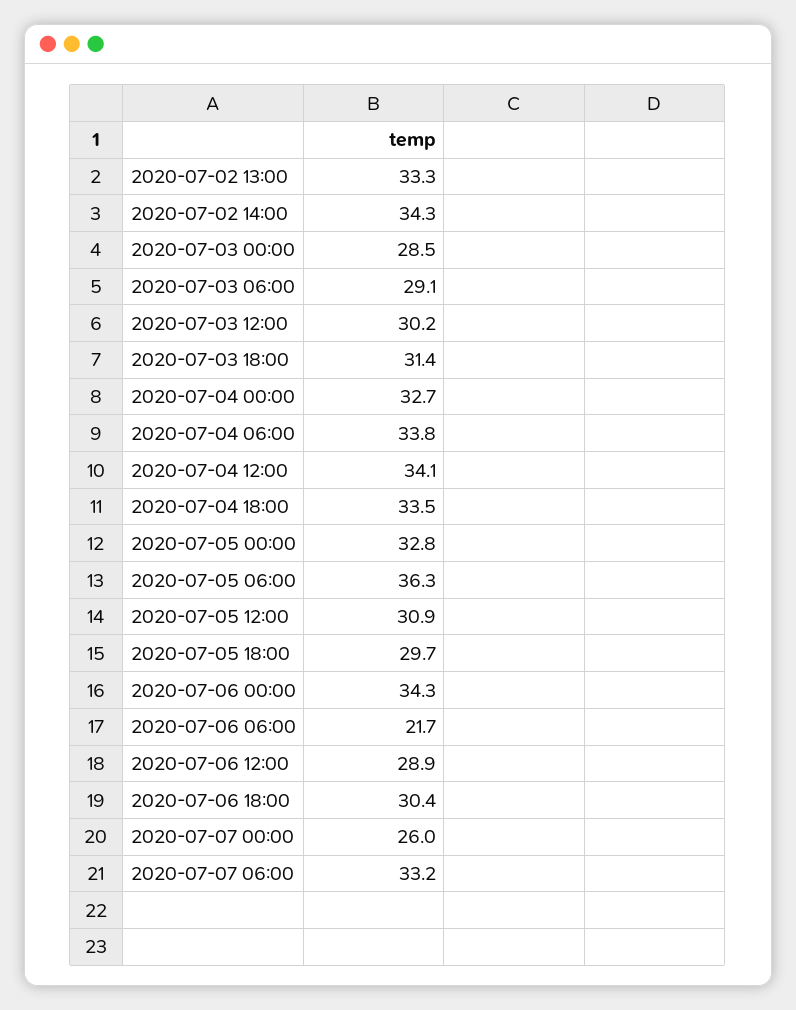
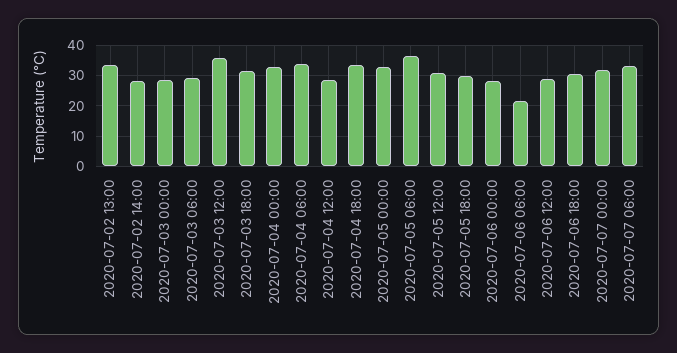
2020-07-02 14:00: 34.3 -> 28
2020-07-03 12:00: 30.2 -> 36
2020-07-04 12:00: 34.1 -> 28
2020-07-06 00:00: 34.3 -> 28
2020-07-07 00:00: 26 -> 32

